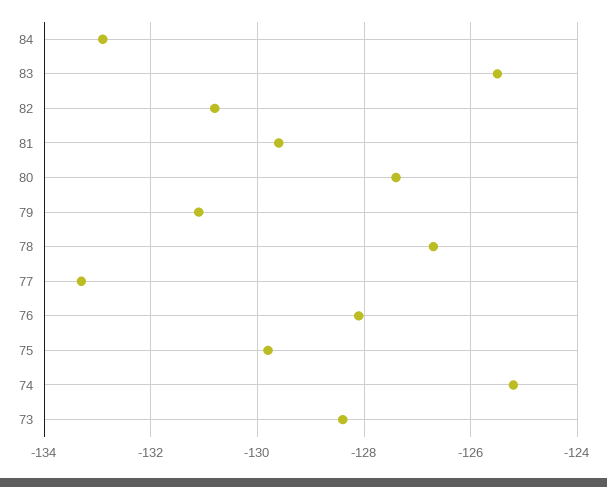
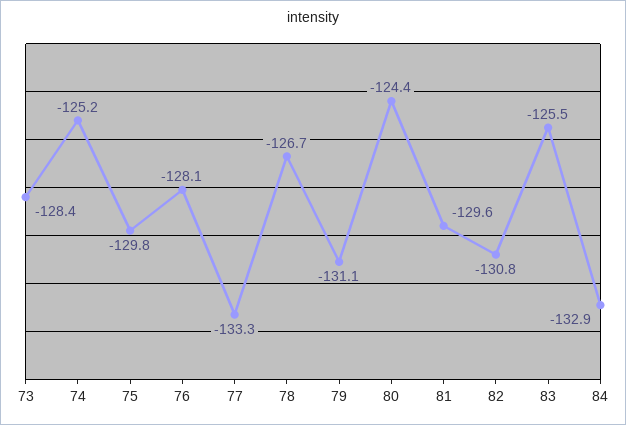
80: -127.5 -> -124.4

